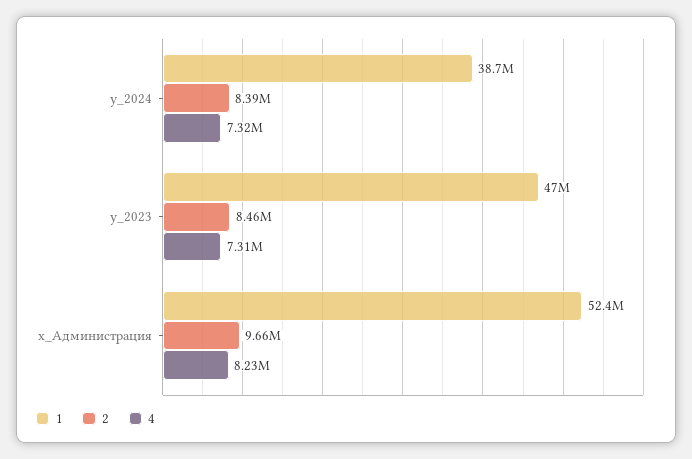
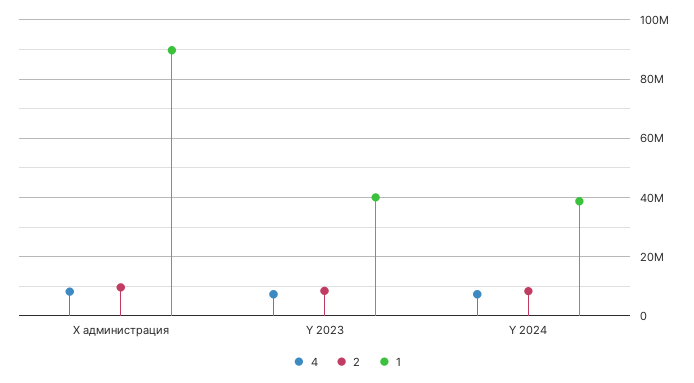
1, y_2023: 47000000 -> 40000000
1, x_Администрация: 52400000 -> 90000000

